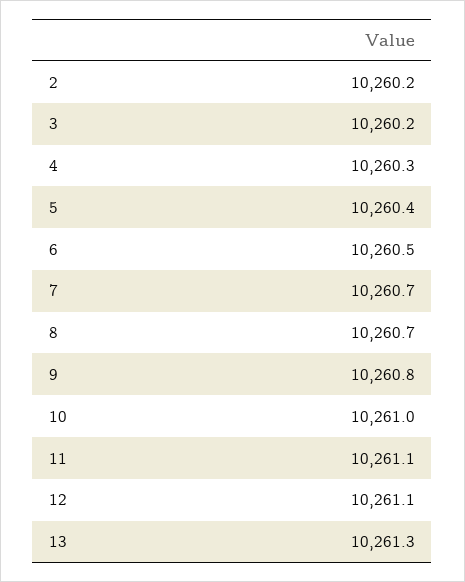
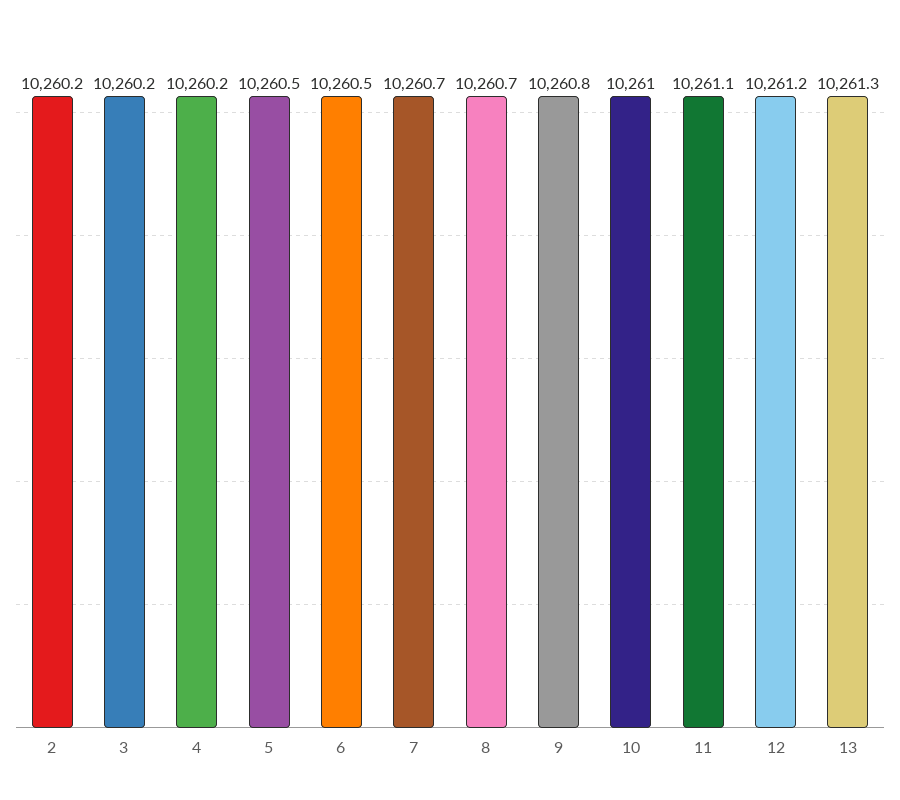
4: 10260.3 -> 10260.2
5: 10260.4 -> 10260.5
12: 10261.1 -> 10261.2

